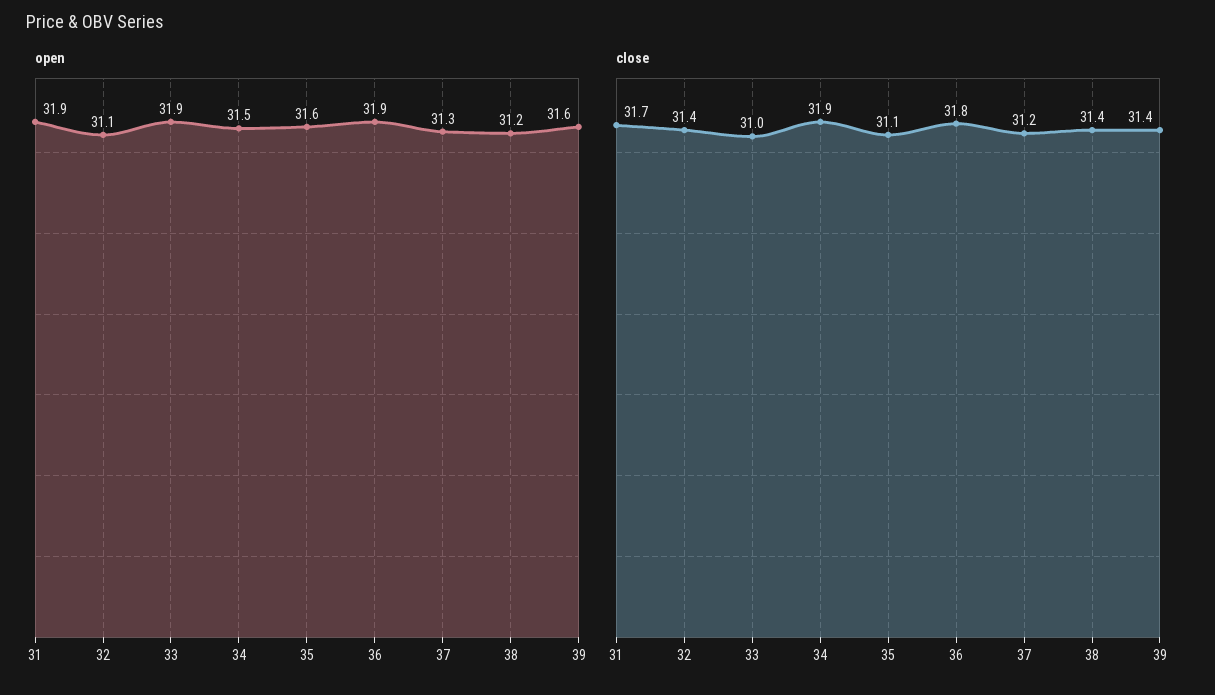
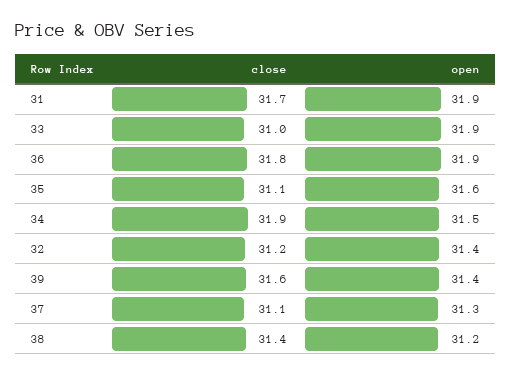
open, 32: 31.1 -> 31.4
open, 39: 31.6 -> 31.4
close, 32: 31.4 -> 31.2
close, 37: 31.2 -> 31.1
close, 39: 31.4 -> 31.6

